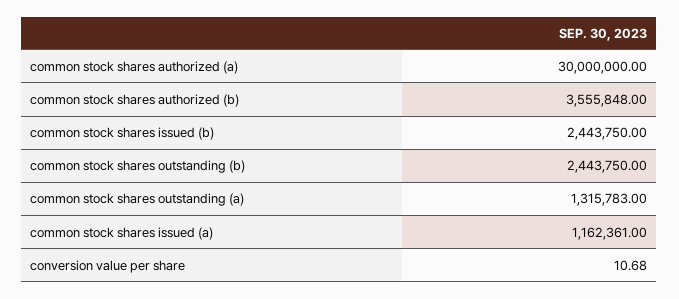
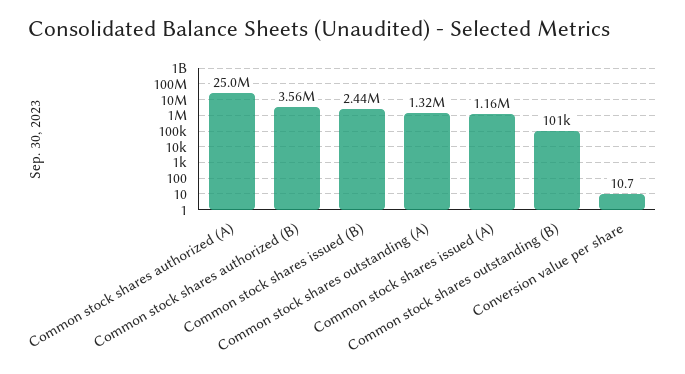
common stock shares authorized (a): 30000000 -> 25000000
common stock shares outstanding (b): 2443750 -> 101000

